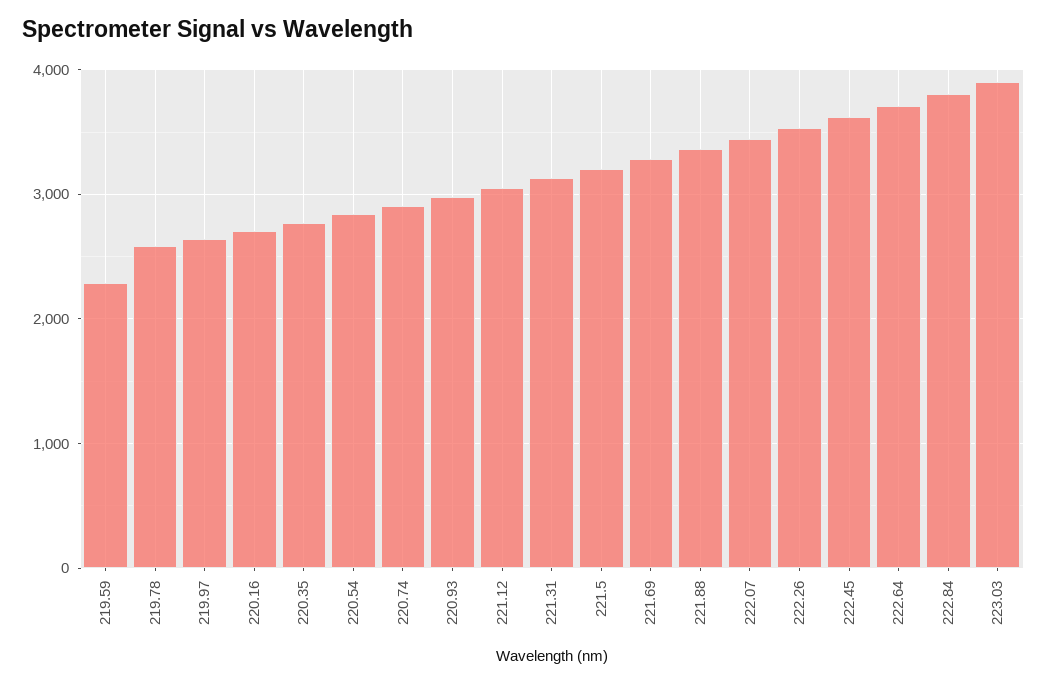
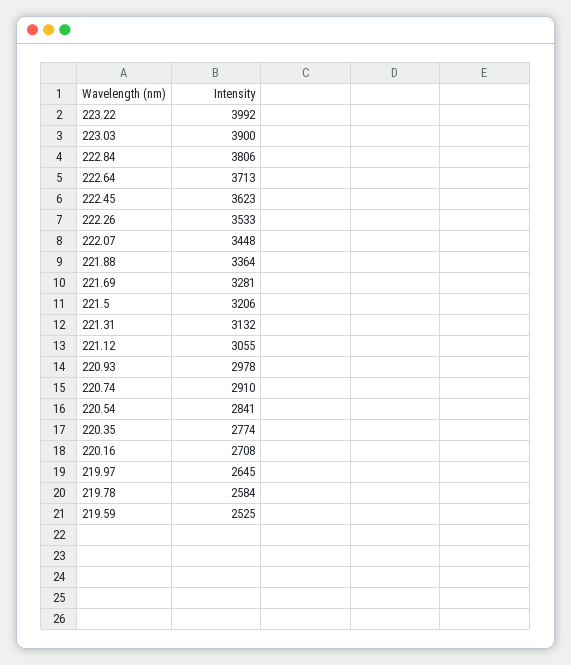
219.59: 2300 -> 2525
223.22: none -> 3992

